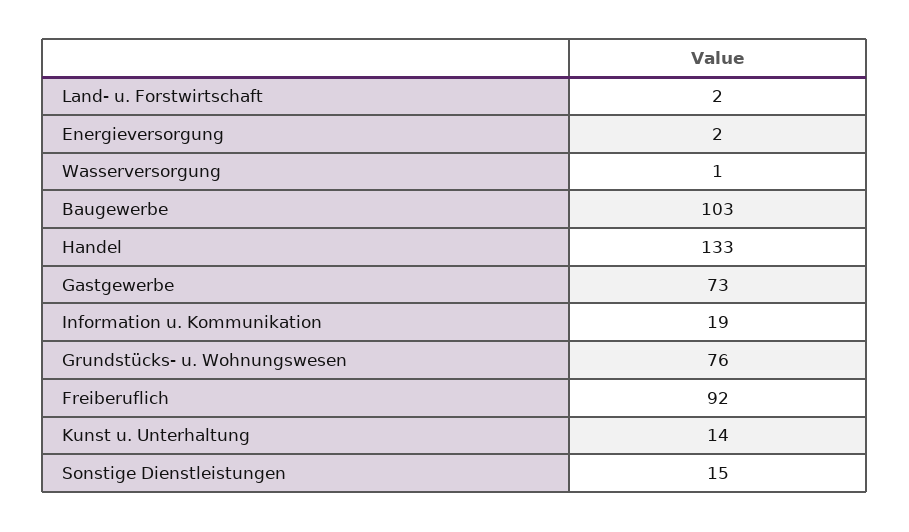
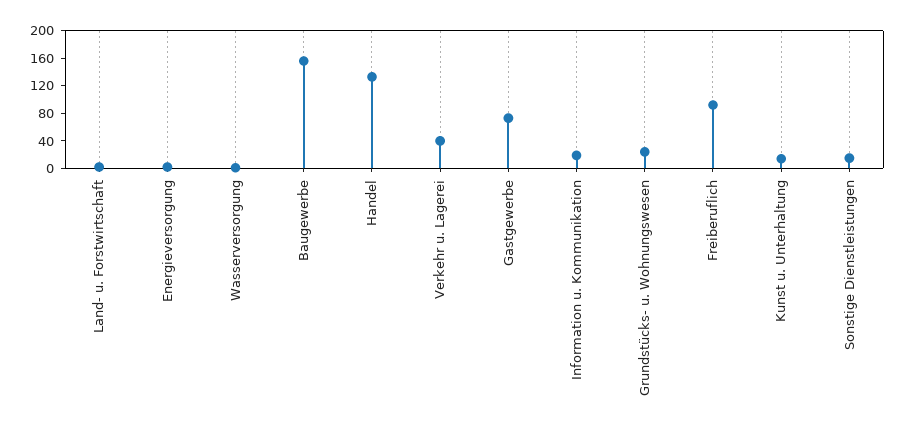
Baugewerbe: 103 -> 160
Grundstücks- u. Wohnungswesen: 76 -> 20
Verkehr u. Lagerei: none -> 40

